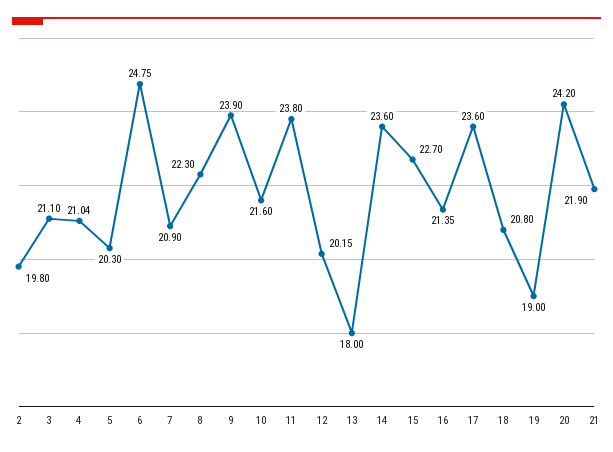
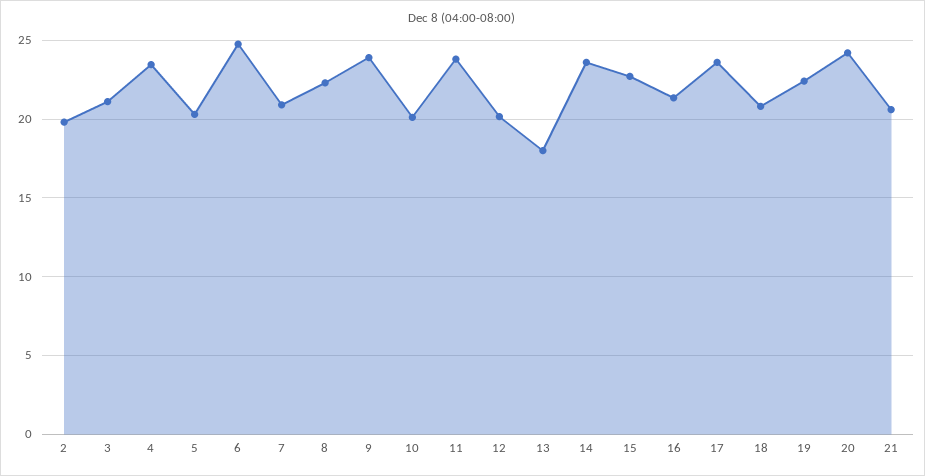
4: 21.04 -> 23.5
10: 21.6 -> 20
19: 19 -> 22.5
21: 21.9 -> 20.5

